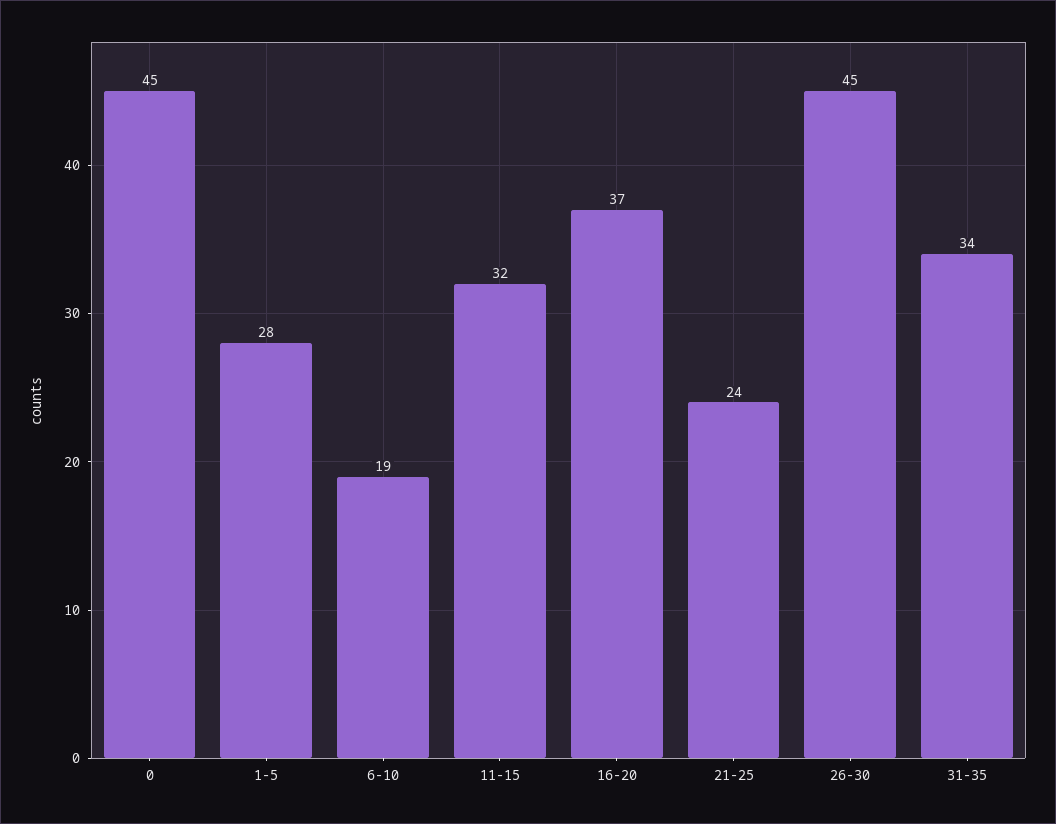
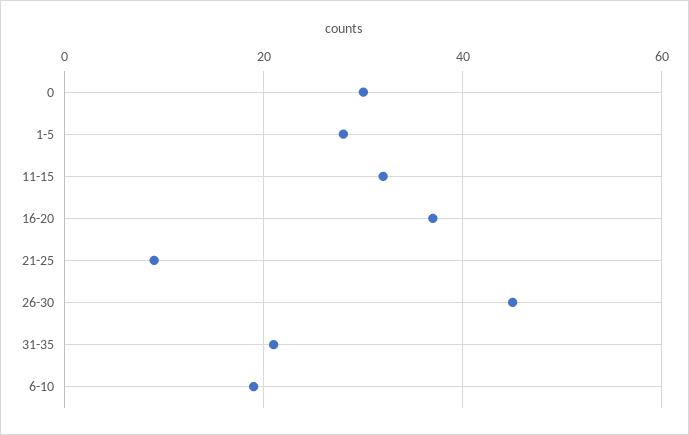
0: 45 -> 30
21-25: 24 -> 10
31-35: 34 -> 20

